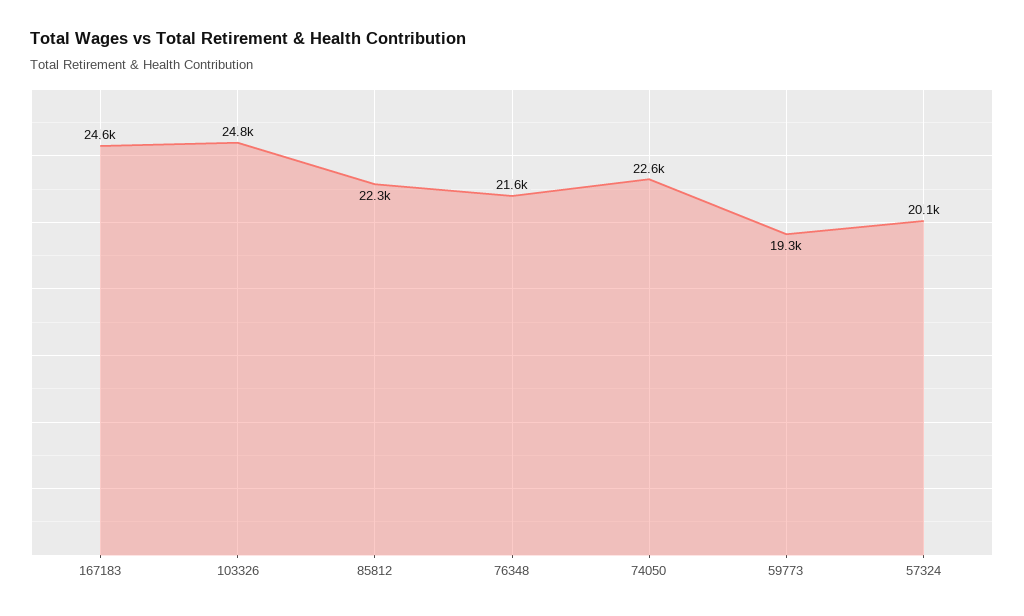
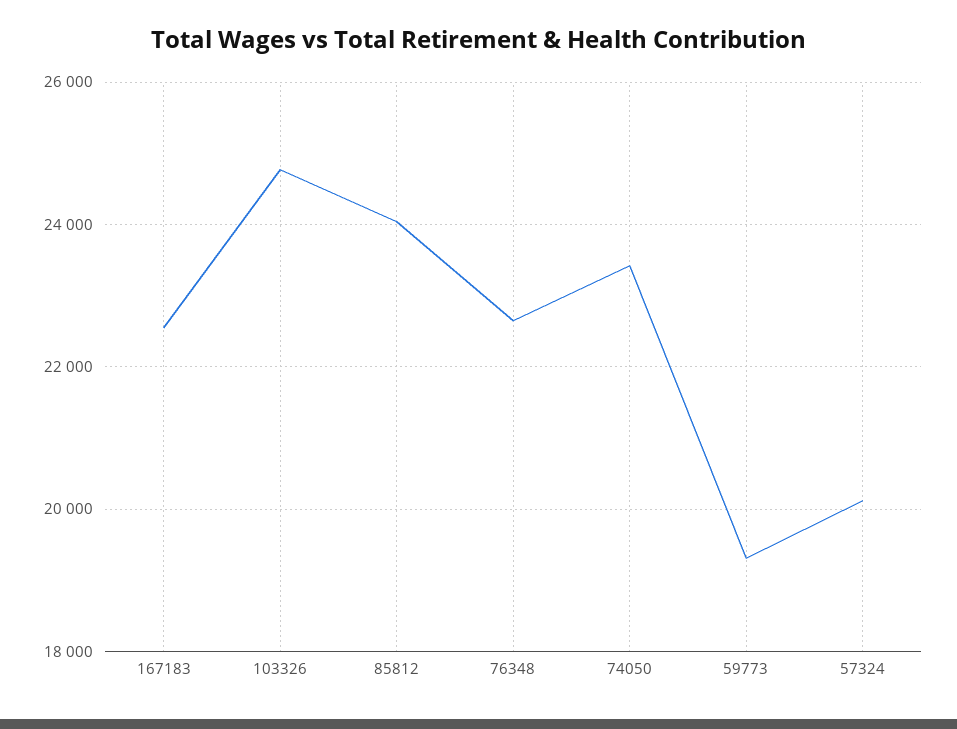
167183: 24600 -> 22600
85812: 22300 -> 24000
76348: 21600 -> 22600
74050: 22600 -> 23400

